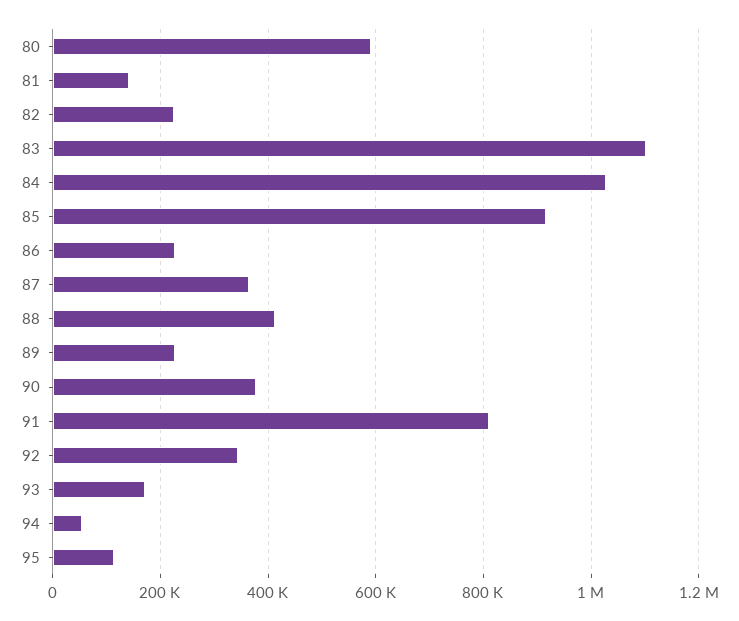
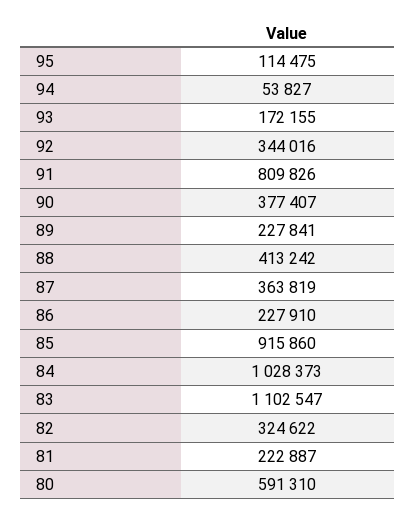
81: 140000 -> 222887
82: 220000 -> 324622

